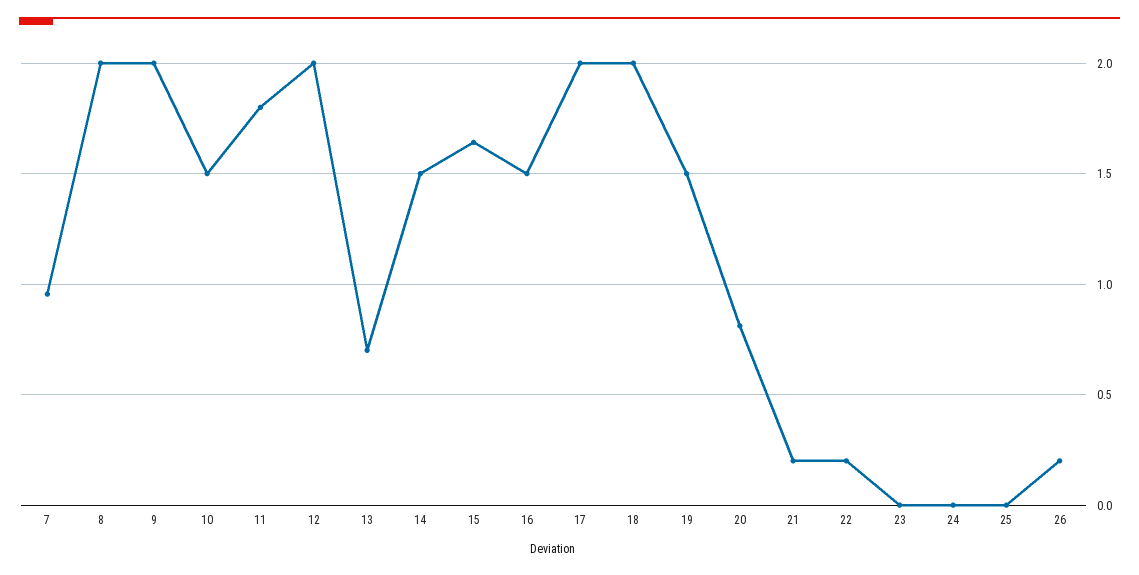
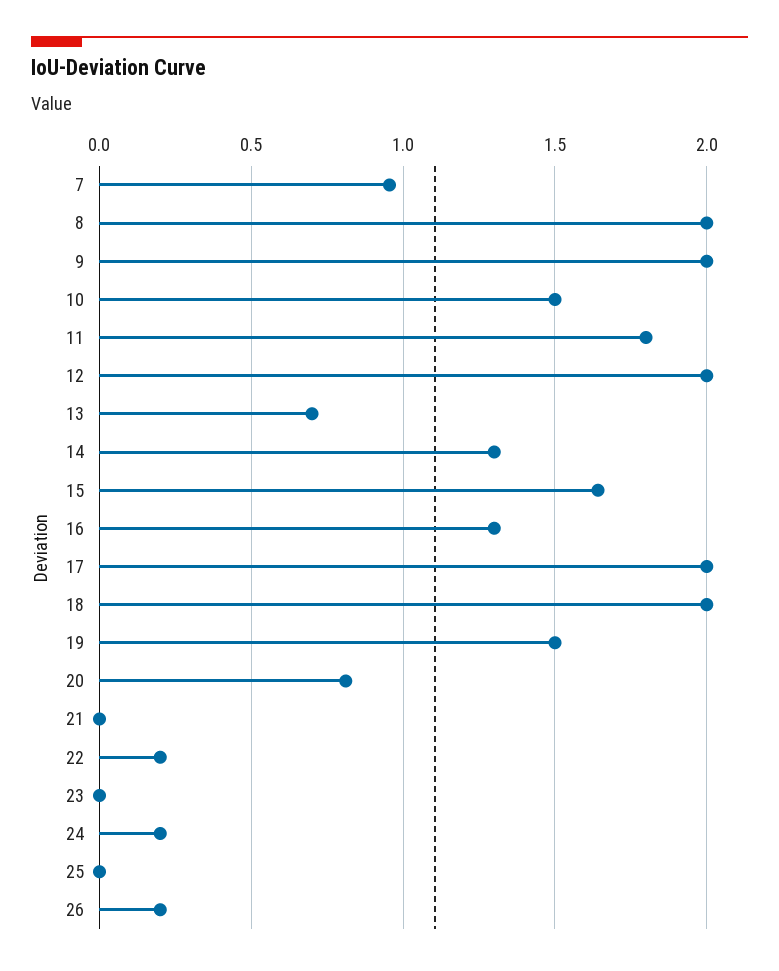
14: 1.5 -> 1.3
16: 1.5 -> 1.3
21: 0.2 -> 0
24: 0 -> 0.2

